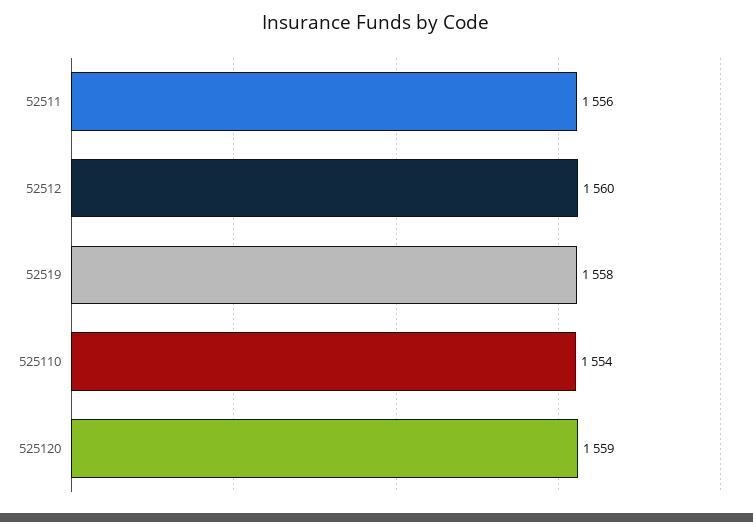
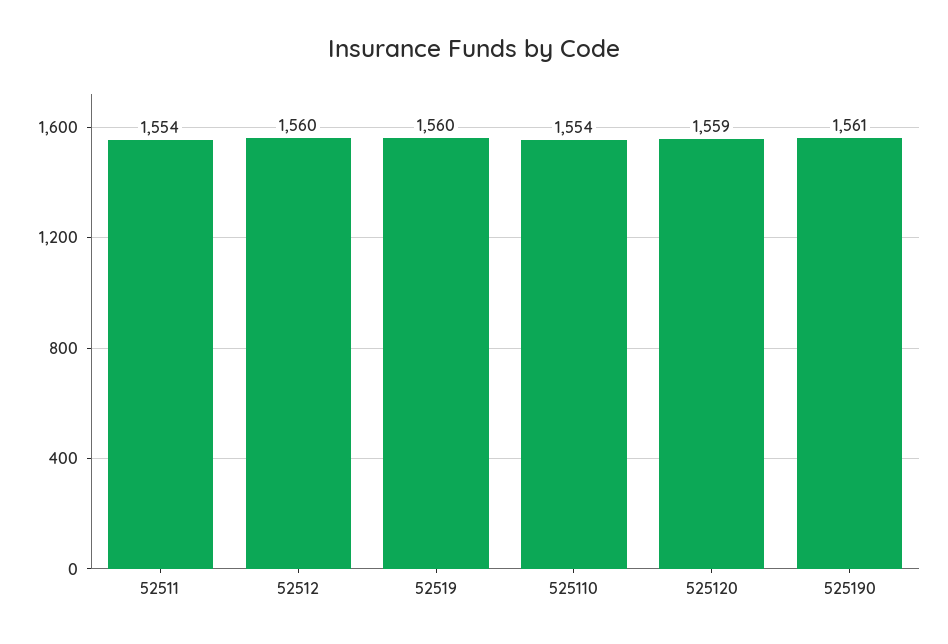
52511: 1556 -> 1554
52519: 1558 -> 1560
525190: none -> 1561

